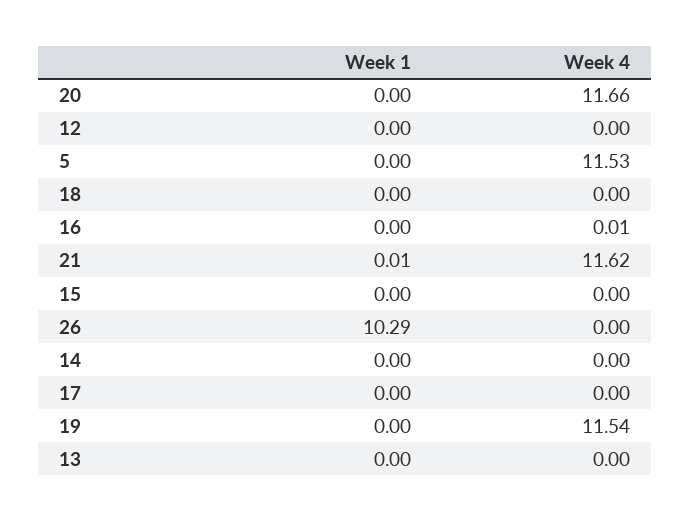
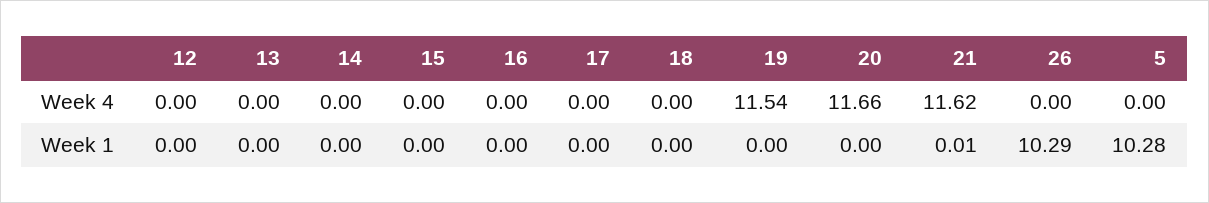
Week 1, 5: 0 -> 10.28
Week 4, 5: 11.53 -> 0
Week 4, 16: 0.01 -> 0

